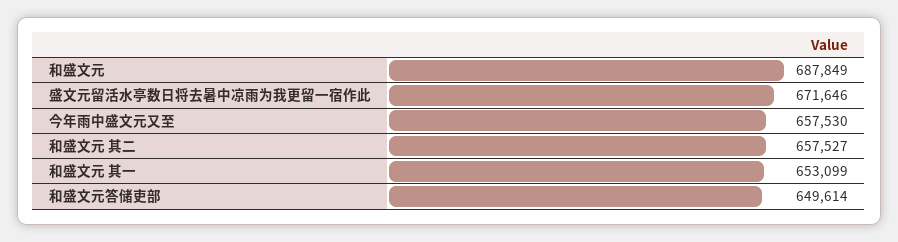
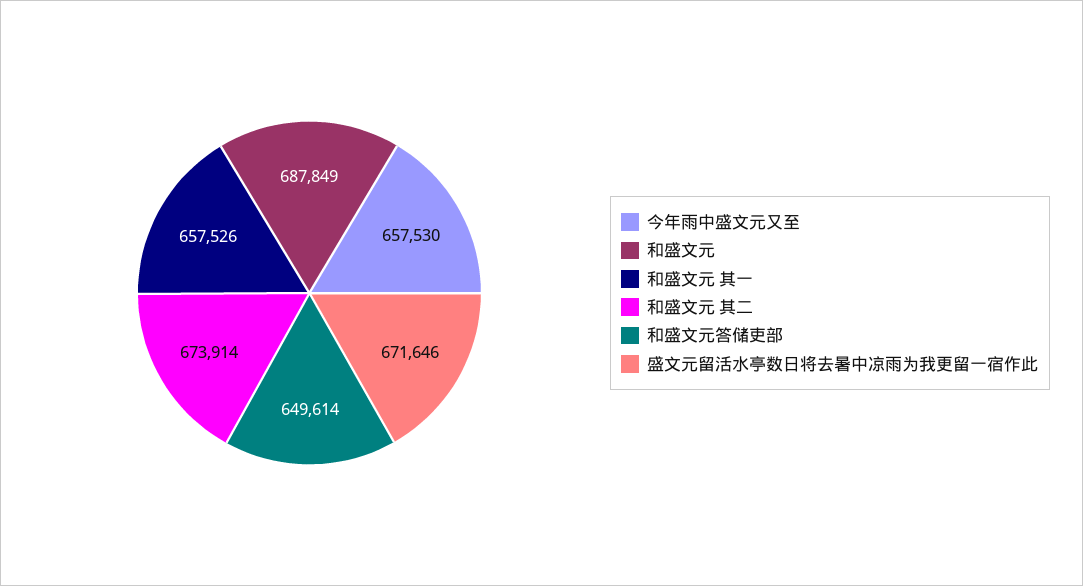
和盛文元 其二: 657527 -> 673914
和盛文元 其一: 653099 -> 657526

